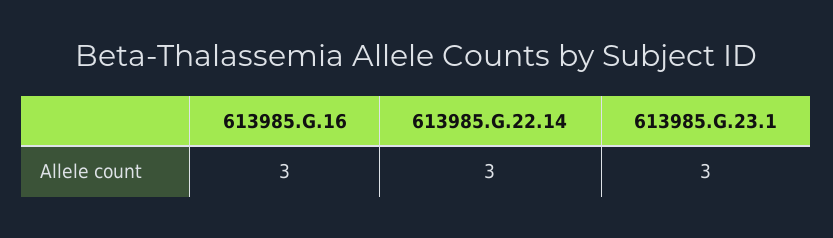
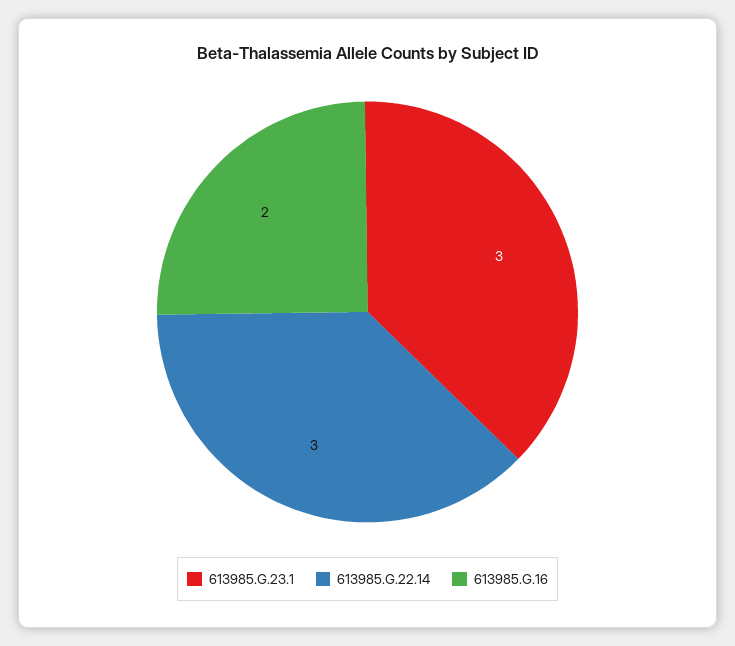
613985.G.16: 3 -> 2

